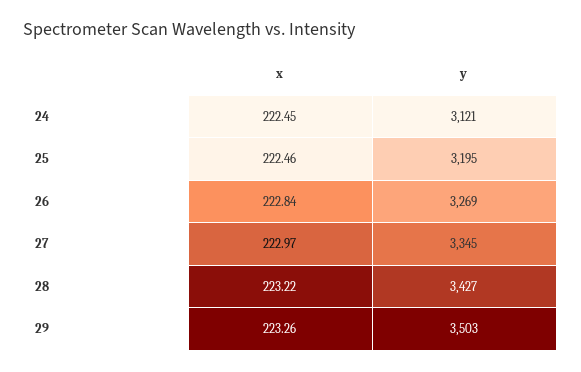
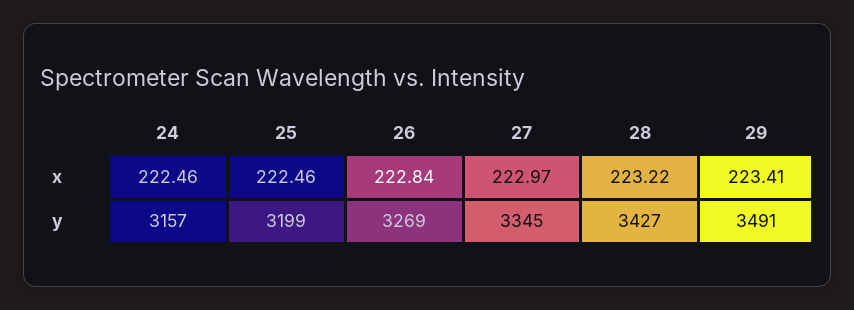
x, 24: 222.45 -> 222.46
y, 24: 3121 -> 3157
y, 25: 3195 -> 3199
x, 29: 223.26 -> 223.41
y, 29: 3503 -> 3491

